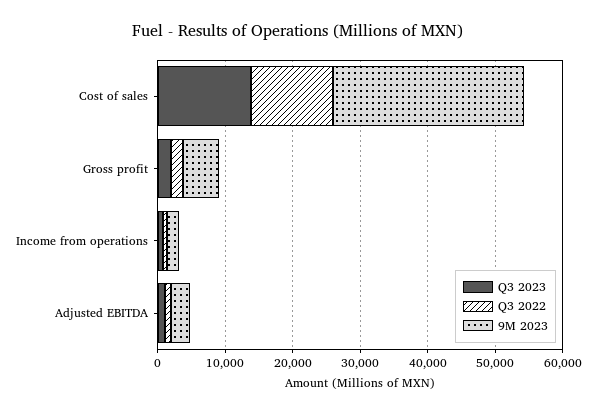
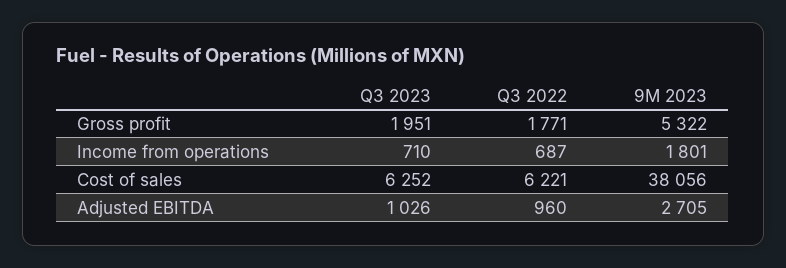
Q3 2023, Cost of sales: 14000 -> 6252
Q3 2022, Cost of sales: 12000 -> 6221
9M 2023, Cost of sales: 28000 -> 38056

